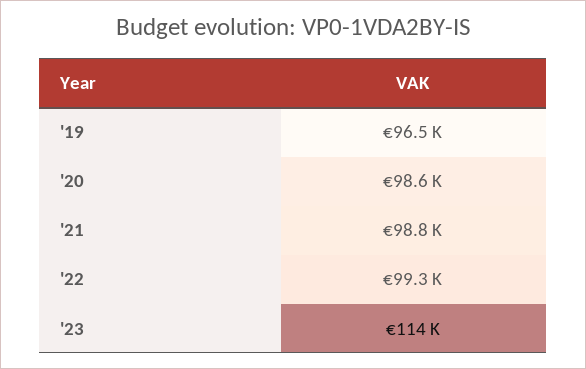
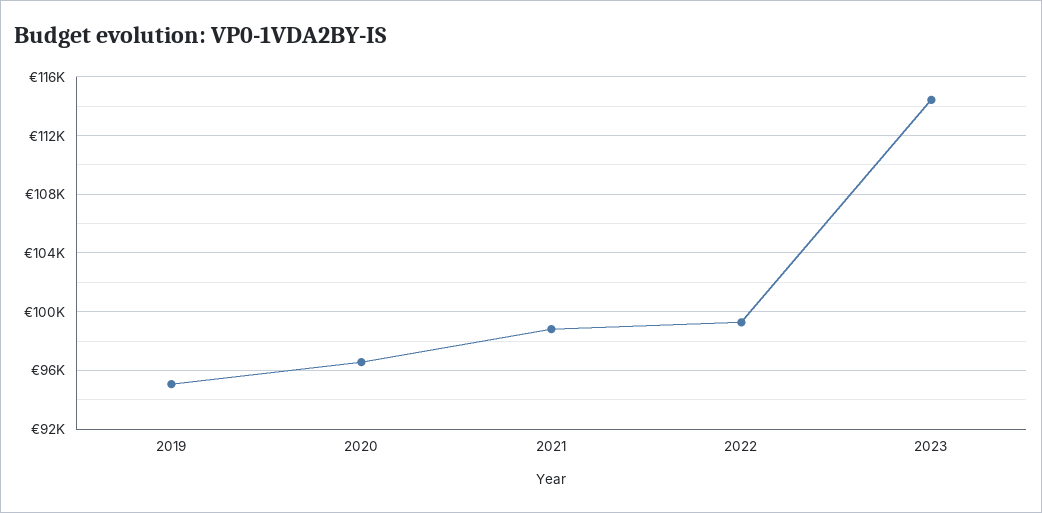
'19: 96500 -> 95000
'20: 98600 -> 96500

